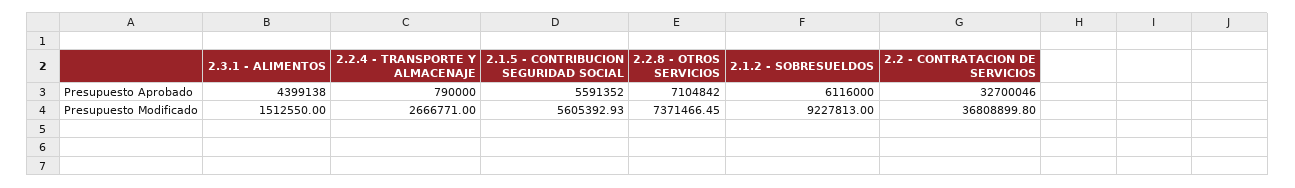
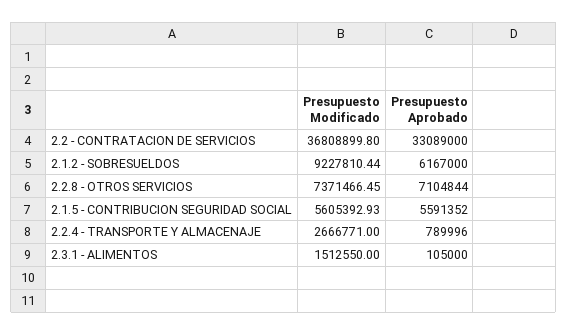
2.3.1 - ALIMENTOS, Presupuesto Aprobado: 4399138 -> 105000
2.2.4 - TRANSPORTE Y ALMACENAJE, Presupuesto Aprobado: 790000 -> 789996
2.2.8 - OTROS SERVICIOS, Presupuesto Aprobado: 7104842 -> 7104844
2.1.2 - SOBRESUELDOS, Presupuesto Aprobado: 6116000 -> 6167000
2.2 - CONTRATACION DE SERVICIOS, Presupuesto Aprobado: 32700046 -> 33089000
2.1.2 - SOBRESUELDOS, Presupuesto Modificado: 9227813 -> 9227810.44

